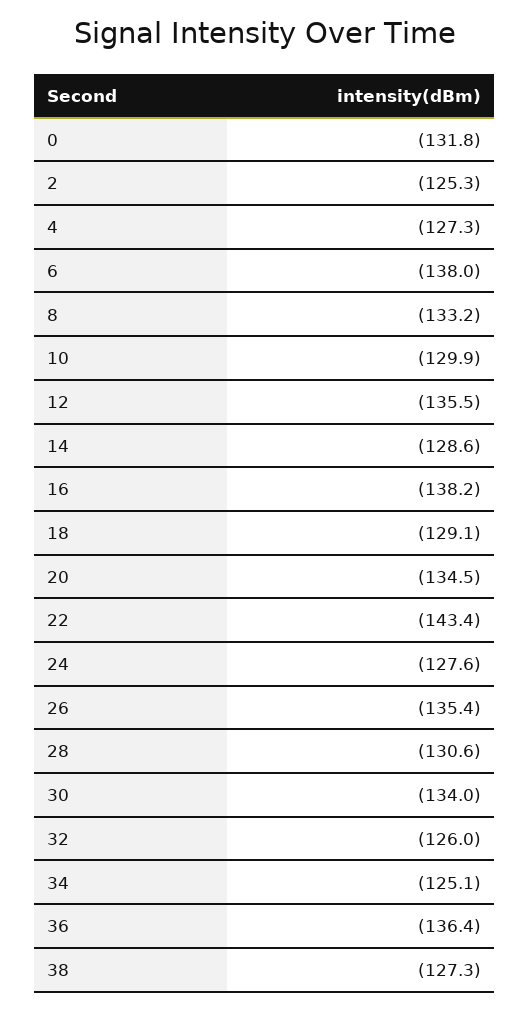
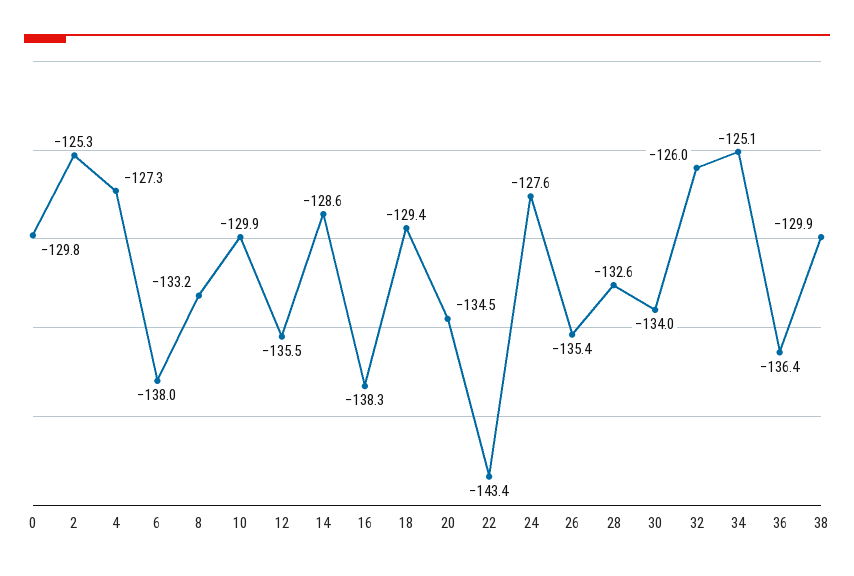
0: -131.8 -> -129.8
16: -138.2 -> -138.3
18: -129.1 -> -129.4
28: -130.6 -> -132.6
38: -127.3 -> -129.9

